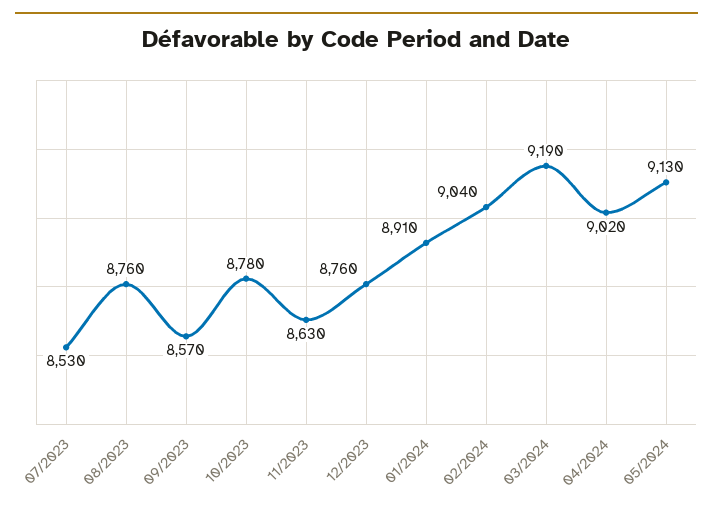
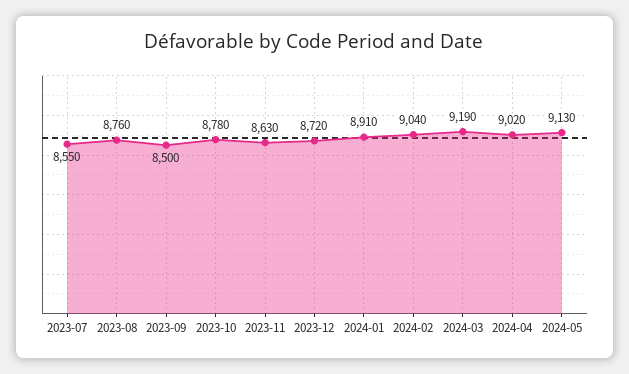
07/2023: 8530 -> 8550
09/2023: 8570 -> 8500
12/2023: 8760 -> 8720

